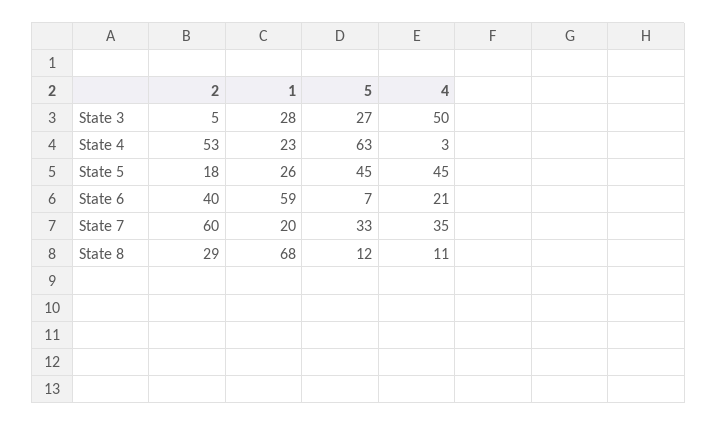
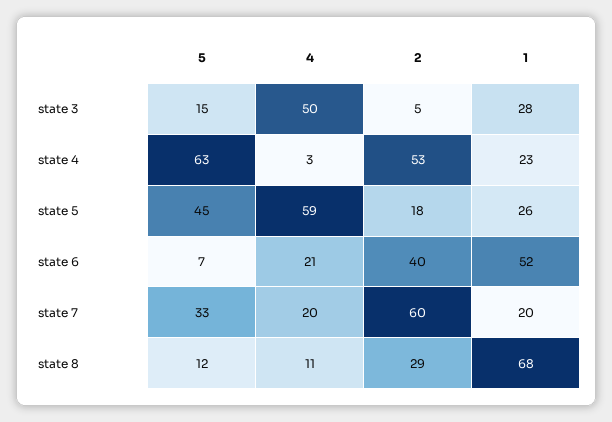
5, State 3: 27 -> 15
4, State 5: 45 -> 59
1, State 6: 59 -> 52
4, State 7: 35 -> 20

